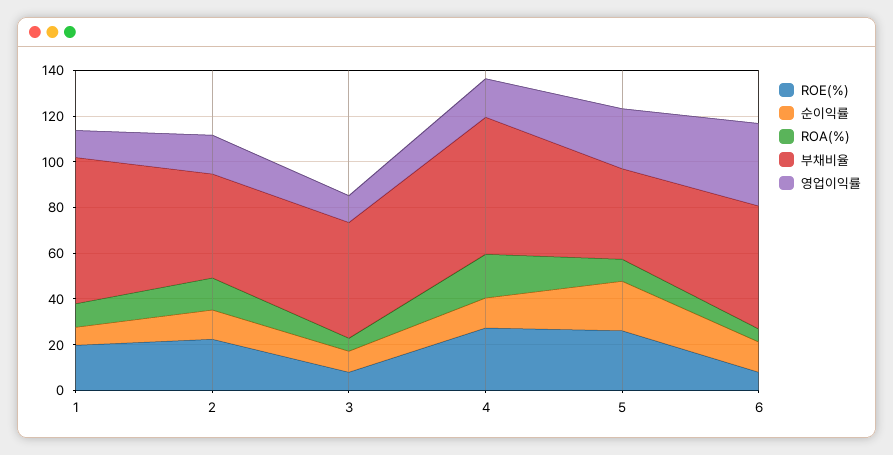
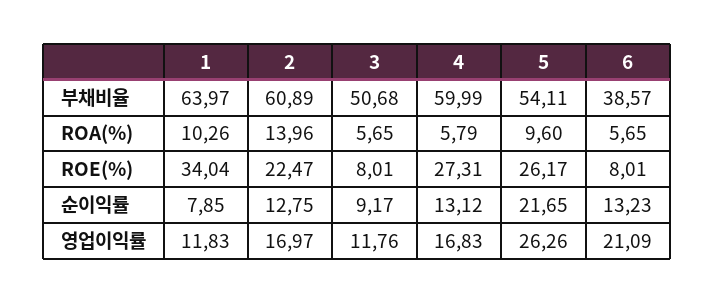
ROE(%), 1: 20 -> 34.04
부채비율, 2: 45 -> 60.89
ROA(%), 4: 20 -> 5.79
부채비율, 5: 40 -> 54.11
부채비율, 6: 55 -> 38.57
영업이익률, 6: 35 -> 21.09

